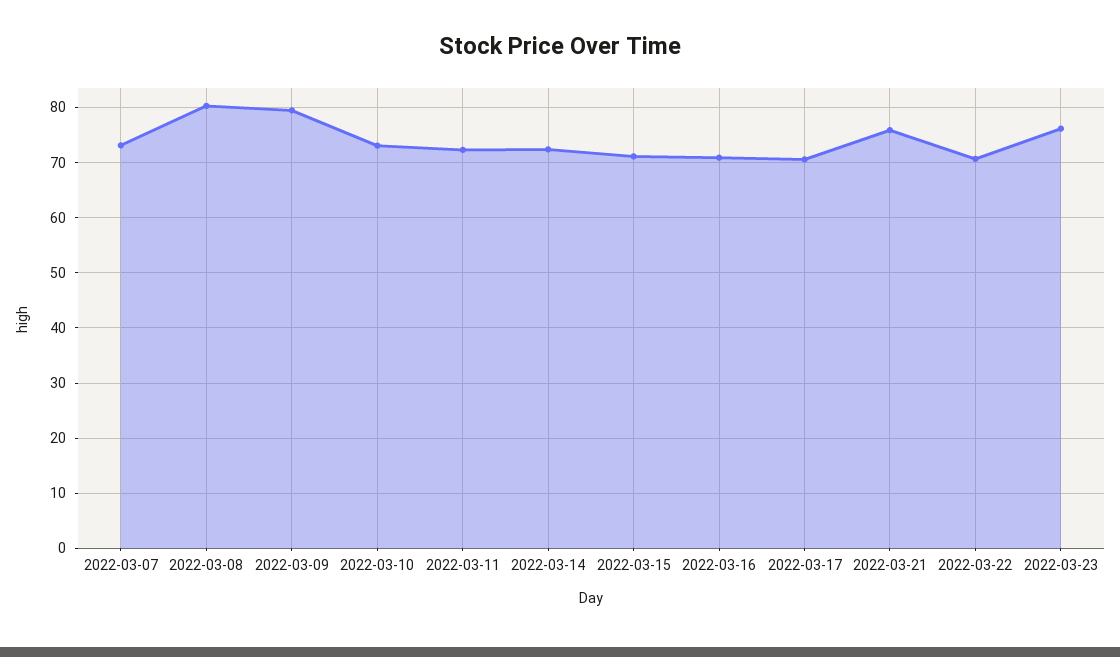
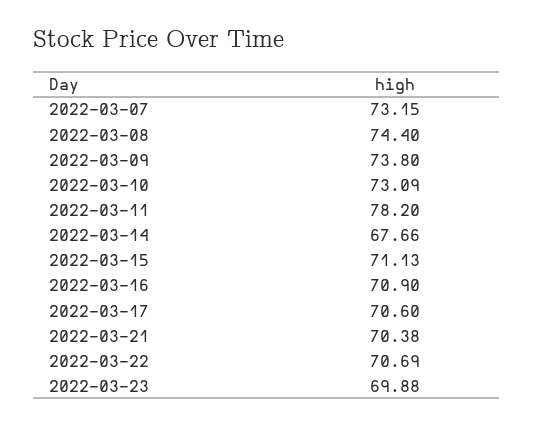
2022-03-08: 80 -> 74.4
2022-03-09: 80 -> 73.8
2022-03-11: 72 -> 78.2
2022-03-14: 72 -> 67.66
2022-03-21: 76 -> 70.38
2022-03-23: 76 -> 69.88

